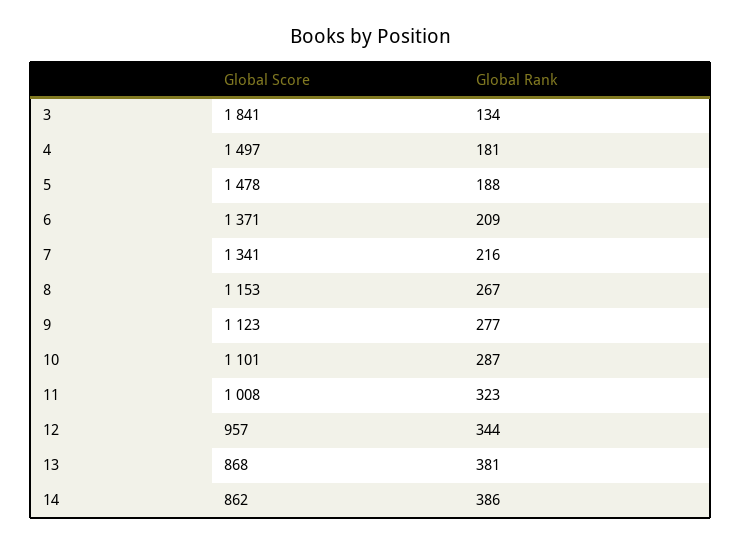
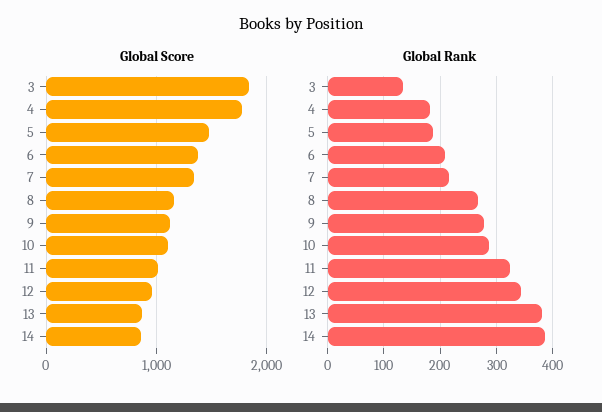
Global Score, 4: 1497 -> 1800

